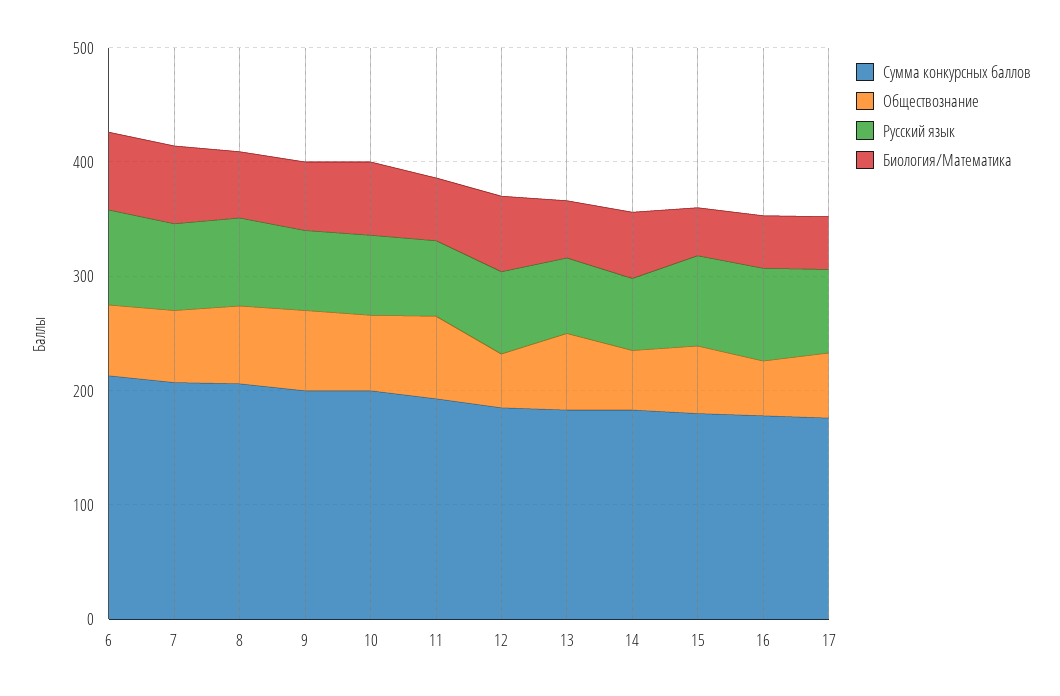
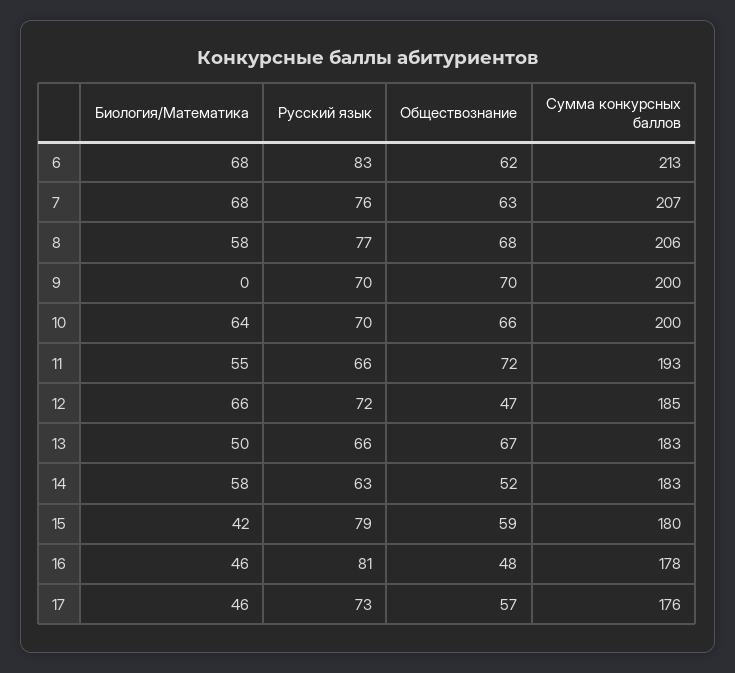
Биология/Математика, 9: 60 -> 0

